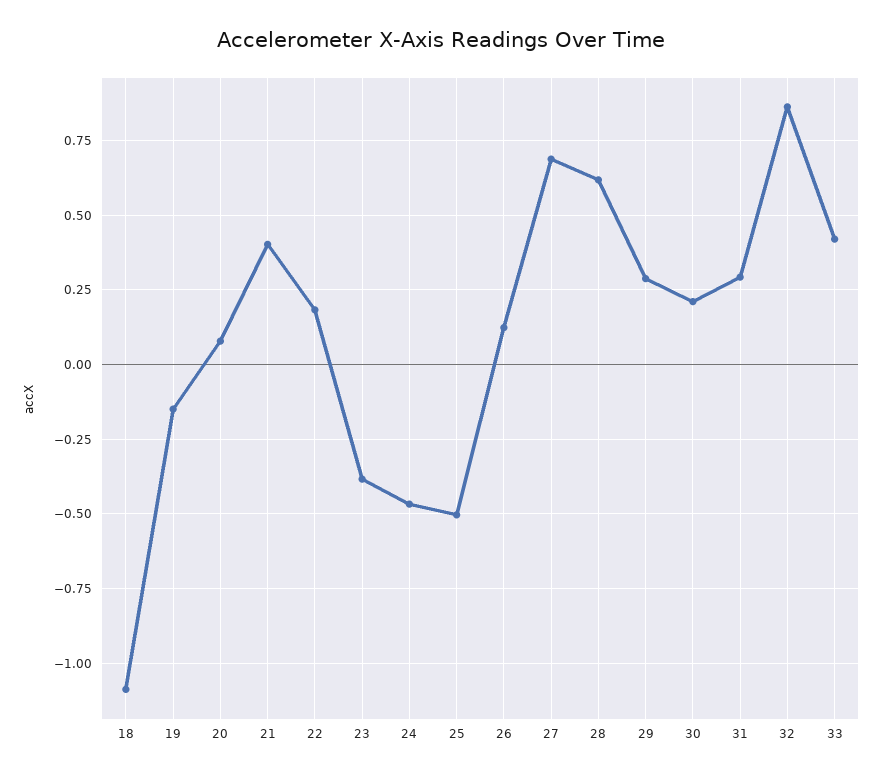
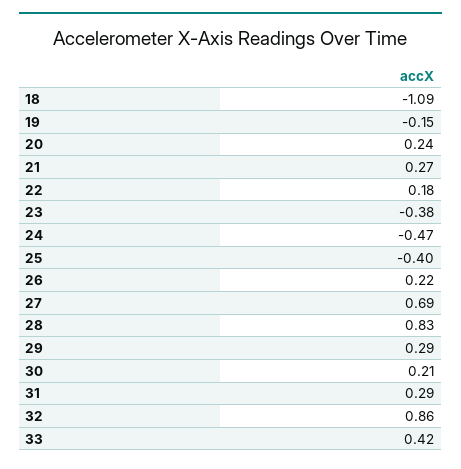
20: 0.075 -> 0.24
21: 0.4 -> 0.27
25: -0.5 -> -0.4
26: 0.125 -> 0.22
28: 0.625 -> 0.83

